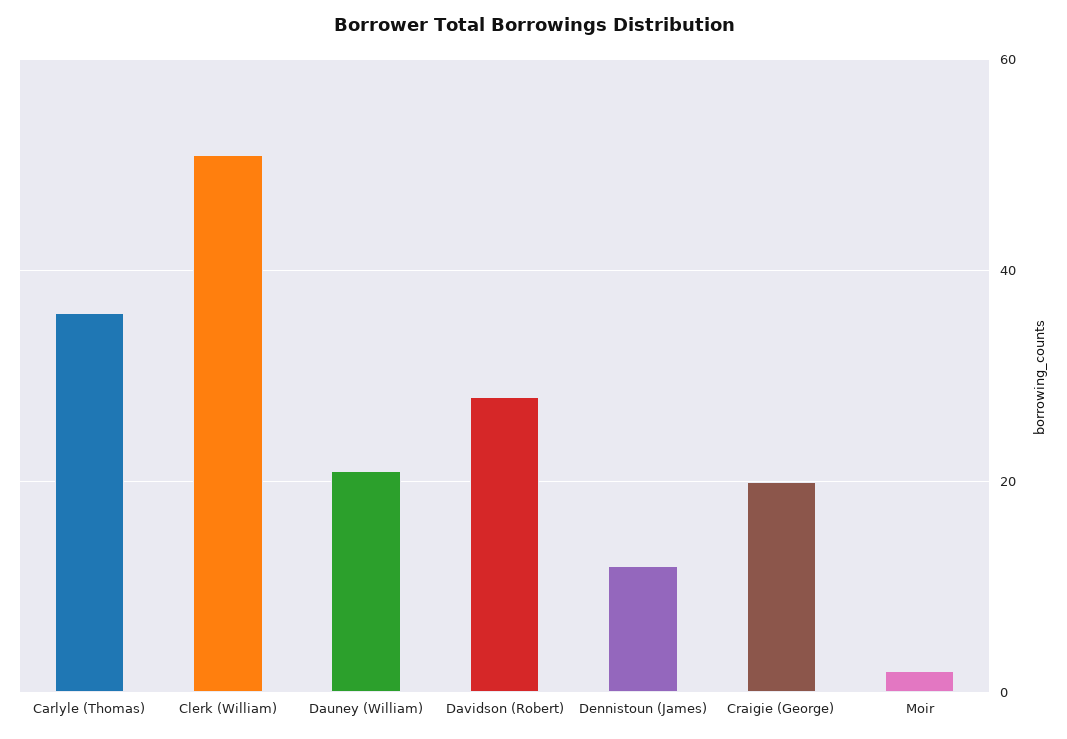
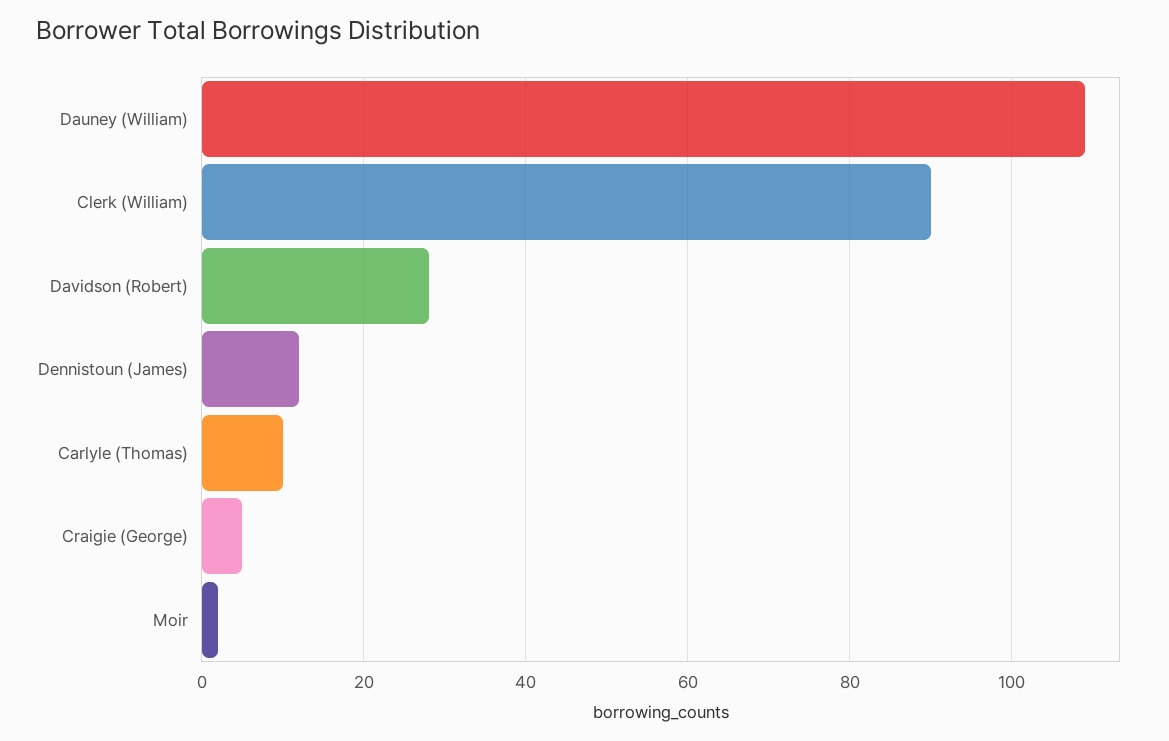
Carlyle (Thomas): 35 -> 10
Clerk (William): 50 -> 90
Dauney (William): 20 -> 110
Craigie (George): 20 -> 5

